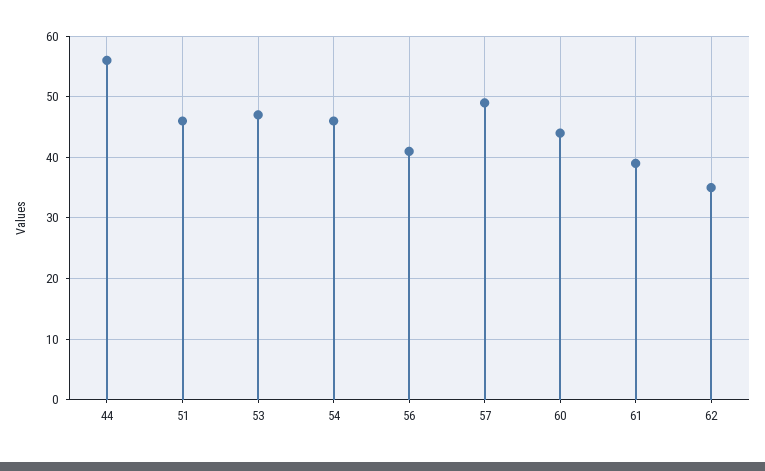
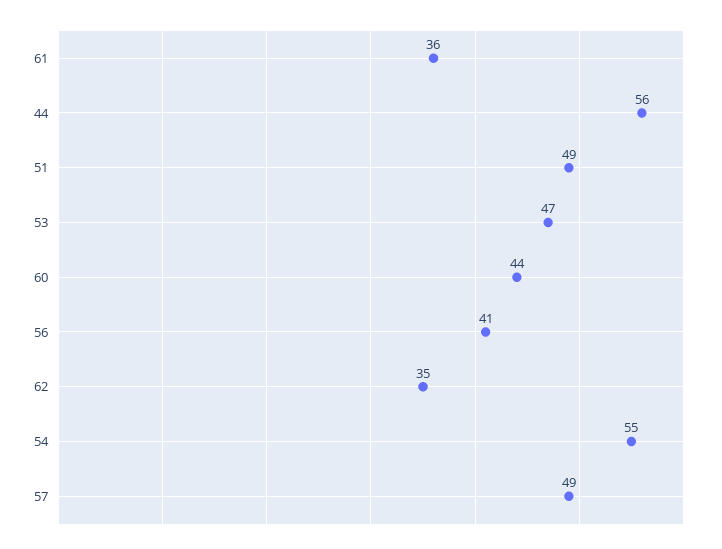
51: 46 -> 49
54: 46 -> 55
61: 39 -> 36

